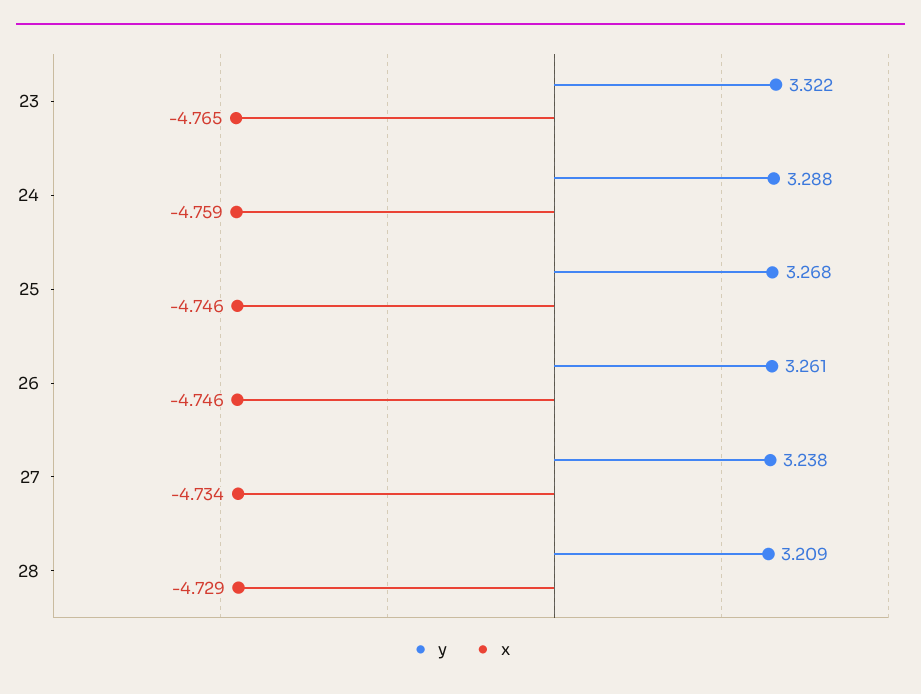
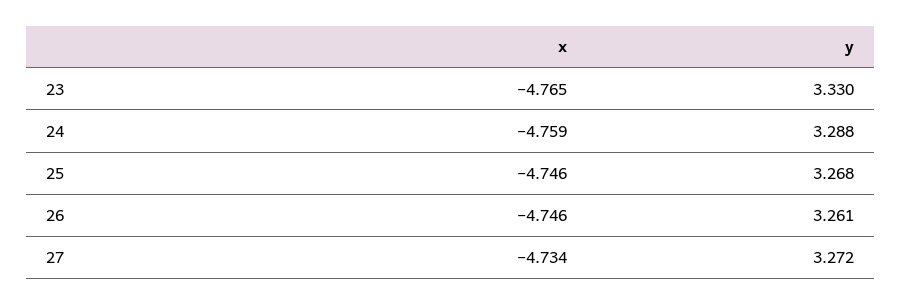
y, 23: 3.322 -> 3.33
y, 27: 3.238 -> 3.272
y, 28: 3.209 -> none
x, 28: -4.729 -> none

